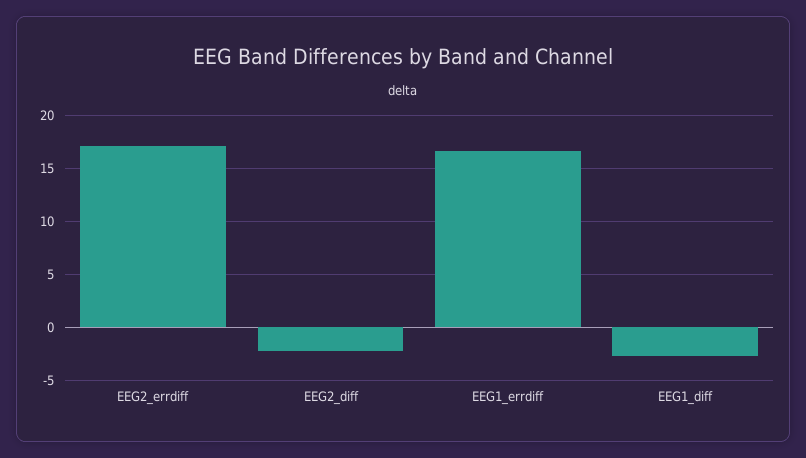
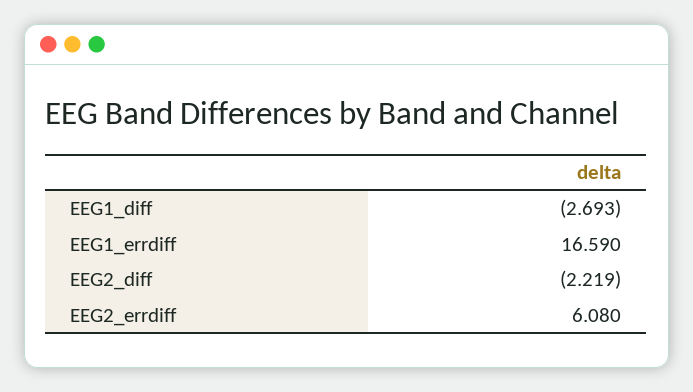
EEG2_errdiff: 17 -> 6.08

